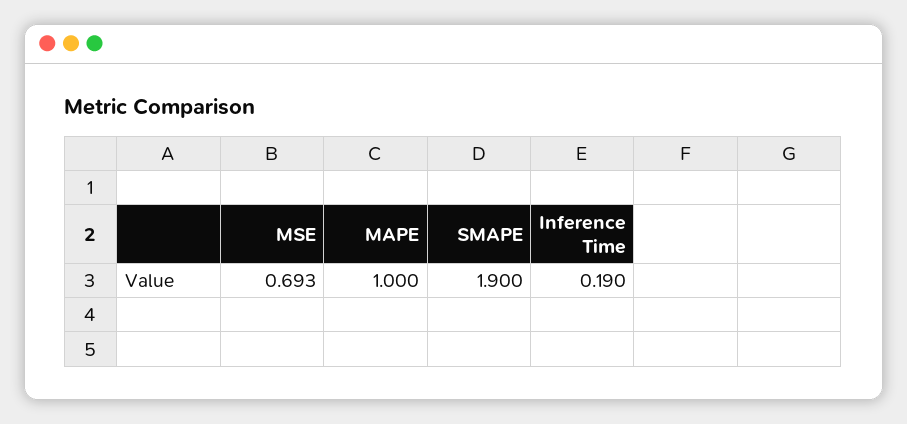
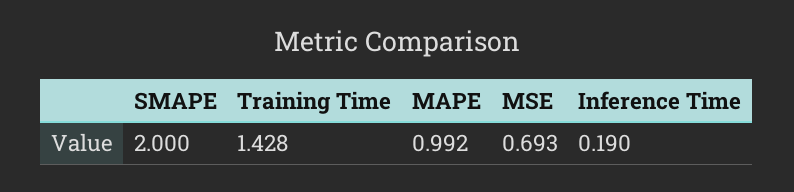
MAPE: 1 -> 0.992
SMAPE: 1.9 -> 2
Training Time: none -> 1.428

